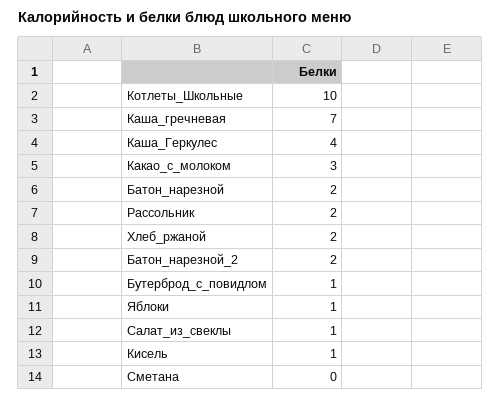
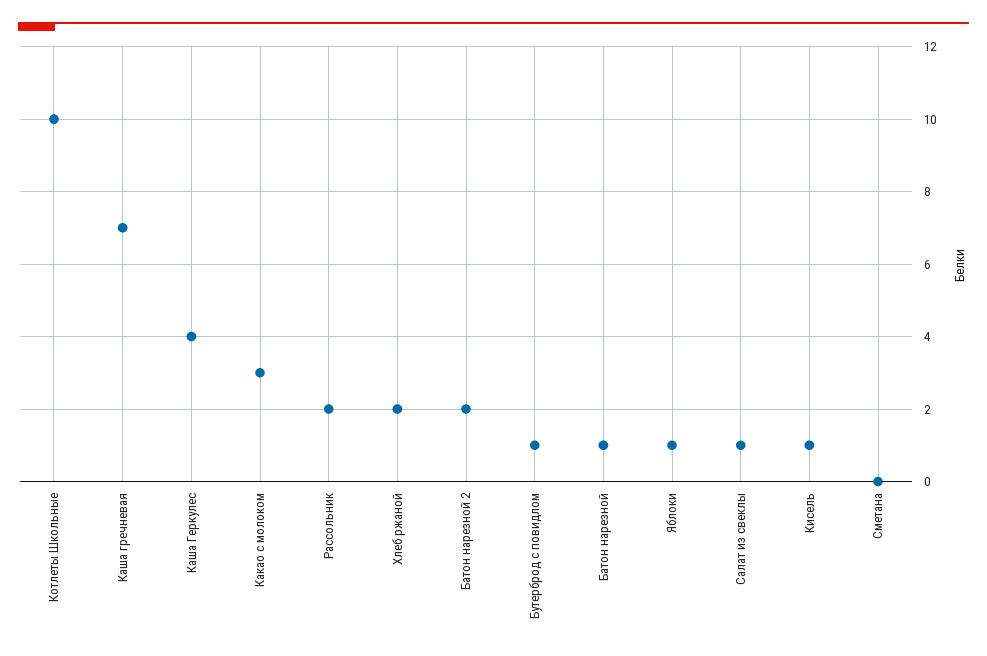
Батон_нарезной: 2 -> 1

